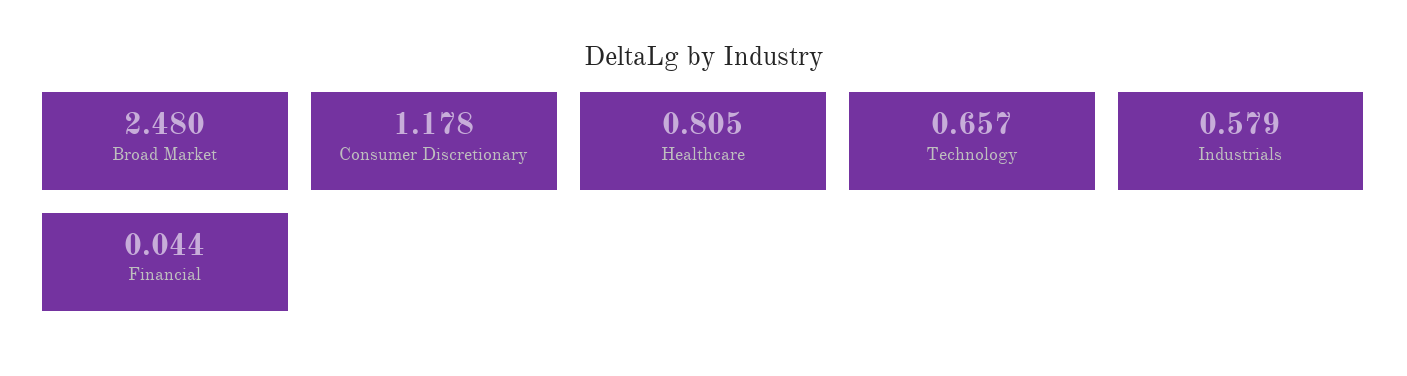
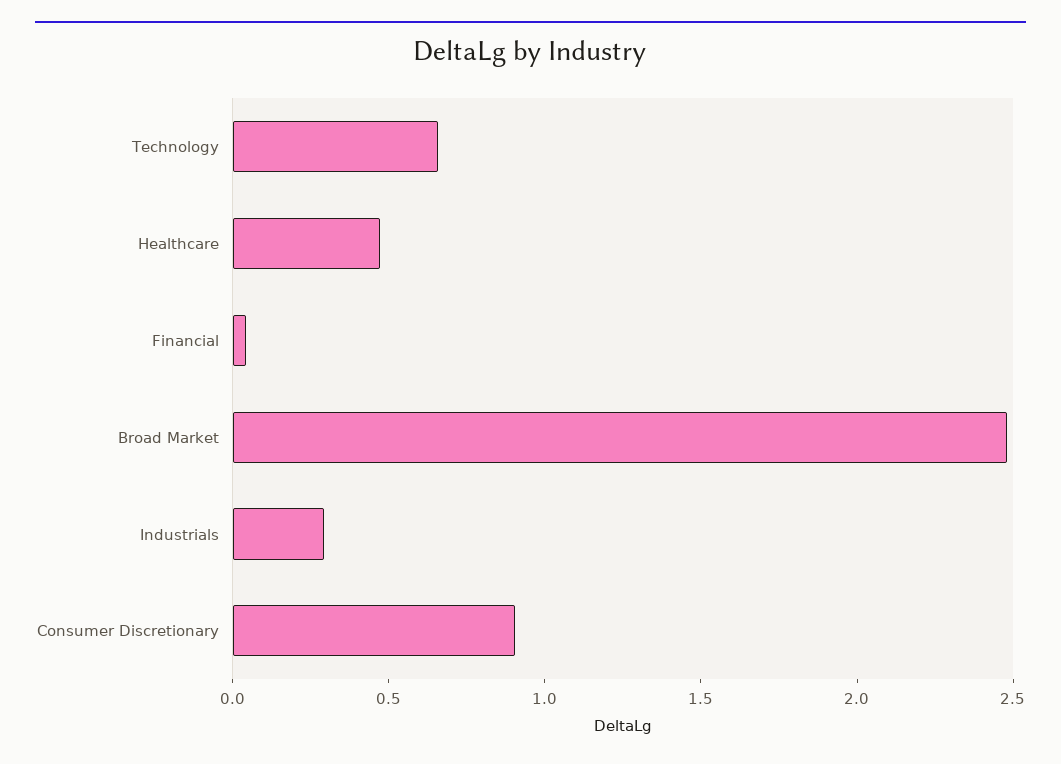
Consumer Discretionary: 1.178 -> 0.9
Healthcare: 0.805 -> 0.5
Industrials: 0.579 -> 0.3

